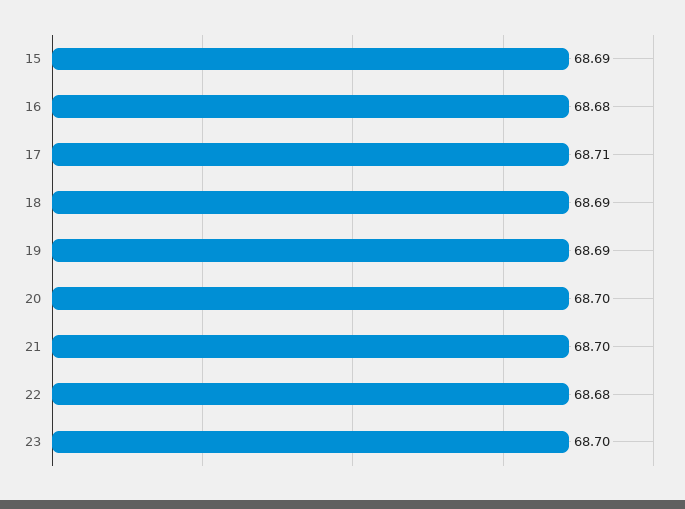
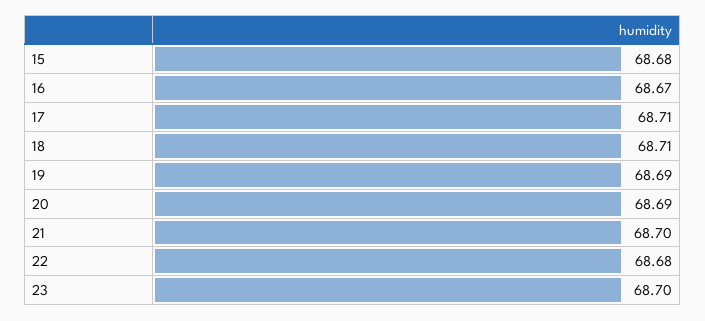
15: 68.69 -> 68.68
16: 68.68 -> 68.67
18: 68.69 -> 68.71
20: 68.7 -> 68.69

